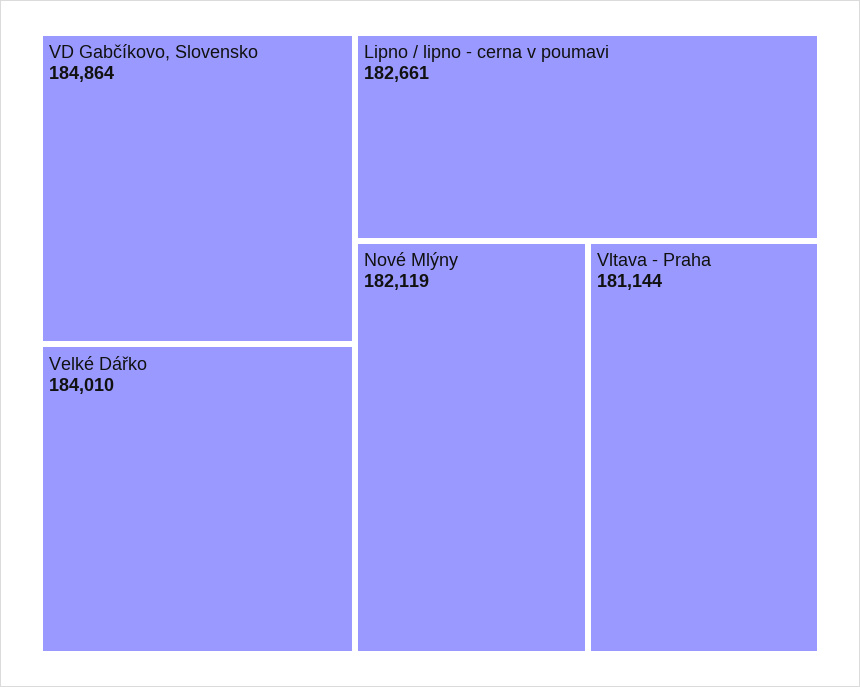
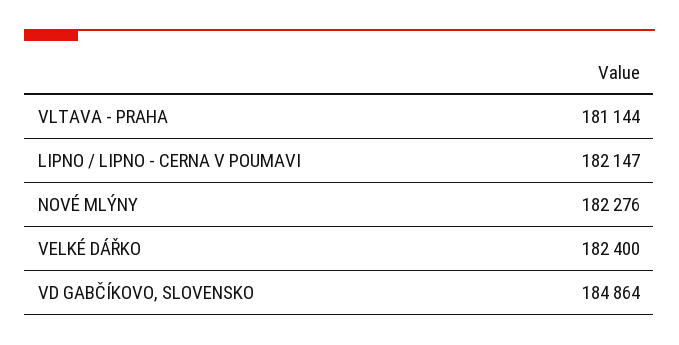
Velké Dářko: 184010 -> 182400
Lipno / lipno - cerna v poumavi: 182661 -> 182147
Nové Mlýny: 182119 -> 182276

